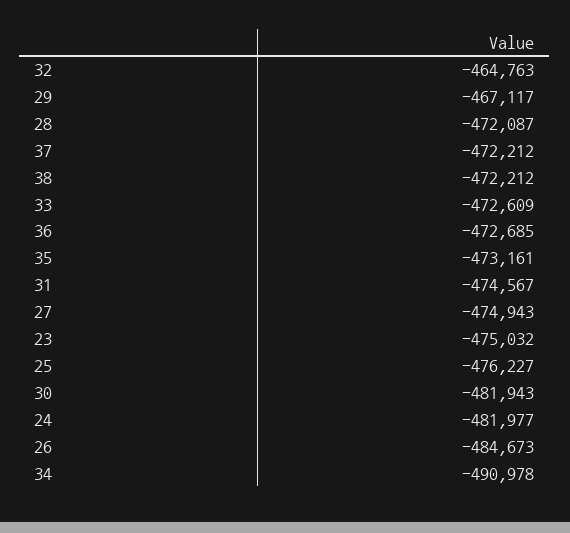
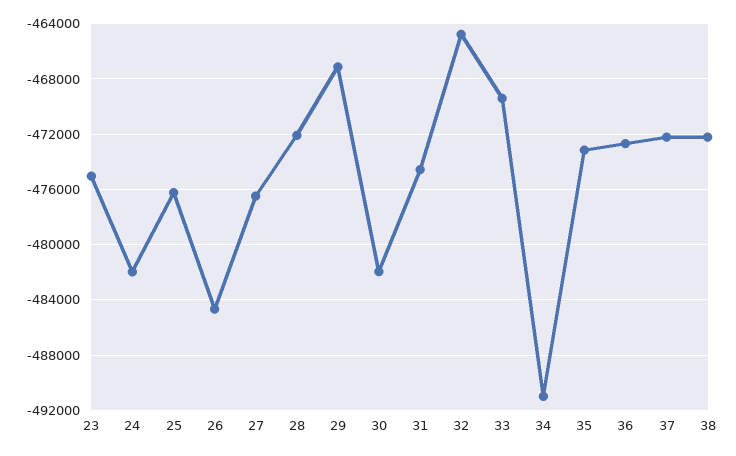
33: -472609 -> -469500
27: -474943 -> -476500

